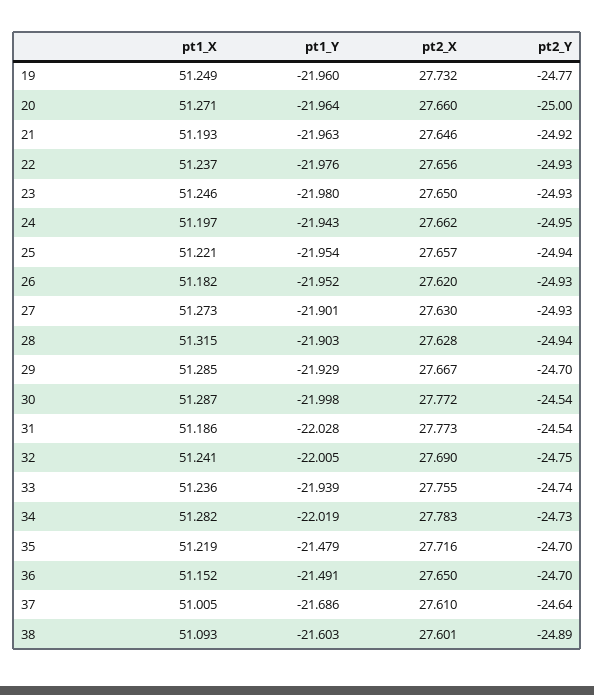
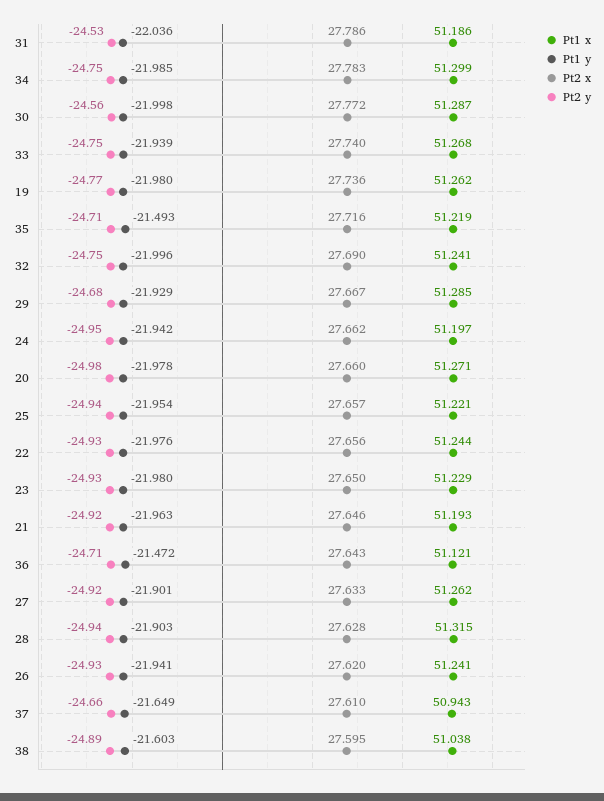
pt1_X, 19: 51.249 -> 51.262
pt1_Y, 19: -21.96 -> -21.98
pt2_X, 19: 27.732 -> 27.736
pt1_Y, 20: -21.964 -> -21.978
pt2_Y, 20: -25 -> -24.98
pt1_X, 22: 51.237 -> 51.244
pt1_X, 23: 51.246 -> 51.229
pt1_Y, 24: -21.943 -> -21.942
pt1_X, 26: 51.182 -> 51.241
pt1_Y, 26: -21.952 -> -21.941
pt1_X, 27: 51.273 -> 51.262
pt2_X, 27: 27.63 -> 27.633
pt2_Y, 27: -24.93 -> -24.92
pt2_Y, 29: -24.7 -> -24.68
pt2_Y, 30: -24.54 -> -24.56
pt1_Y, 31: -22.028 -> -22.036
pt2_X, 31: 27.773 -> 27.786
pt2_Y, 31: -24.54 -> -24.53
pt1_Y, 32: -22.005 -> -21.996
pt1_X, 33: 51.236 -> 51.268
pt2_X, 33: 27.755 -> 27.74
pt2_Y, 33: -24.74 -> -24.75
pt1_X, 34: 51.282 -> 51.299
pt1_Y, 34: -22.019 -> -21.985
pt2_Y, 34: -24.73 -> -24.75
pt1_Y, 35: -21.479 -> -21.493
pt2_Y, 35: -24.7 -> -24.71
pt1_X, 36: 51.152 -> 51.121
pt1_Y, 36: -21.491 -> -21.472
pt2_X, 36: 27.65 -> 27.643
pt2_Y, 36: -24.7 -> -24.71
pt1_X, 37: 51.005 -> 50.943
pt1_Y, 37: -21.686 -> -21.649
pt2_Y, 37: -24.64 -> -24.66
pt1_X, 38: 51.093 -> 51.038
pt2_X, 38: 27.601 -> 27.595

